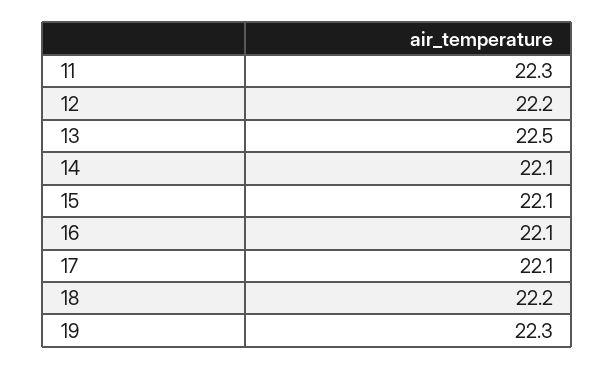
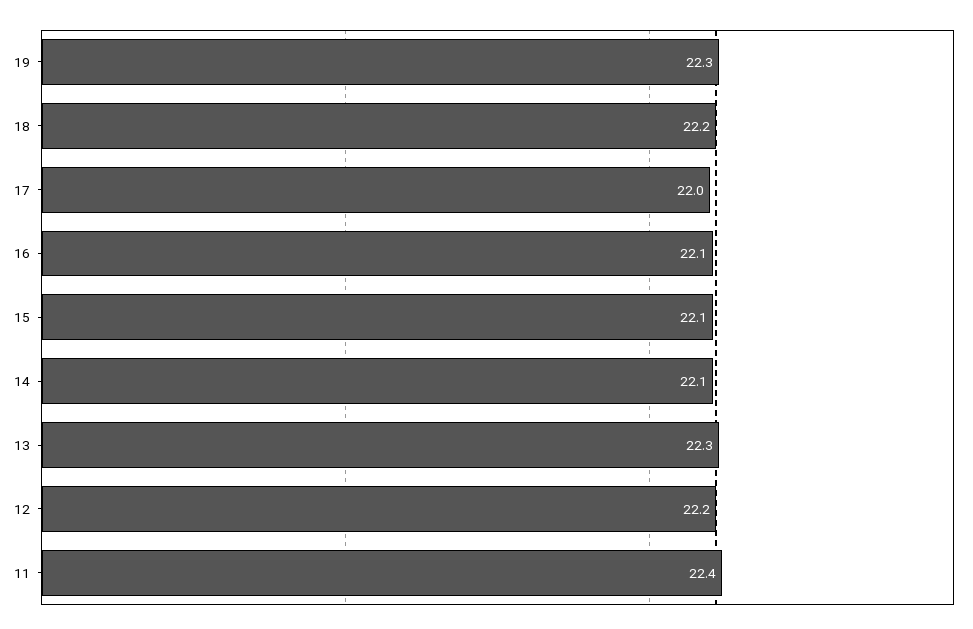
11: 22.3 -> 22.4
13: 22.5 -> 22.3
17: 22.1 -> 22

